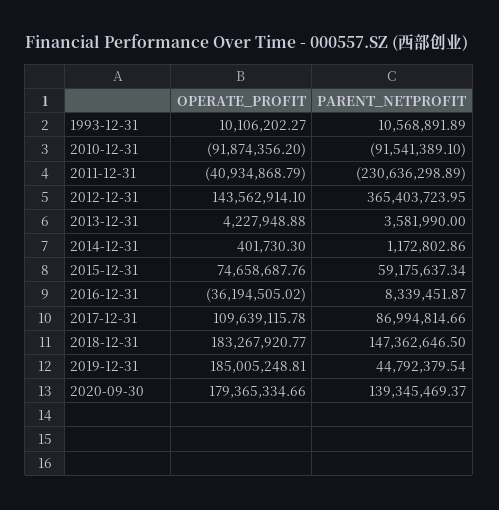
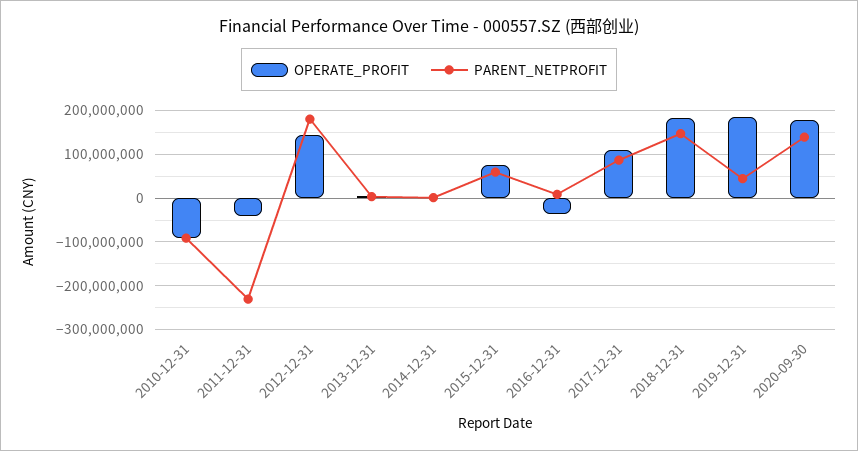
OPERATE_PROFIT, 1993-12-31: 10106202.27 -> none
PARENT_NETPROFIT, 1993-12-31: 10568891.89 -> none
PARENT_NETPROFIT, 2012-12-31: 365403723.95 -> 180000000

